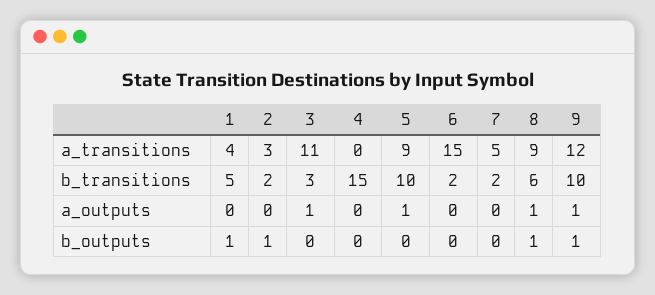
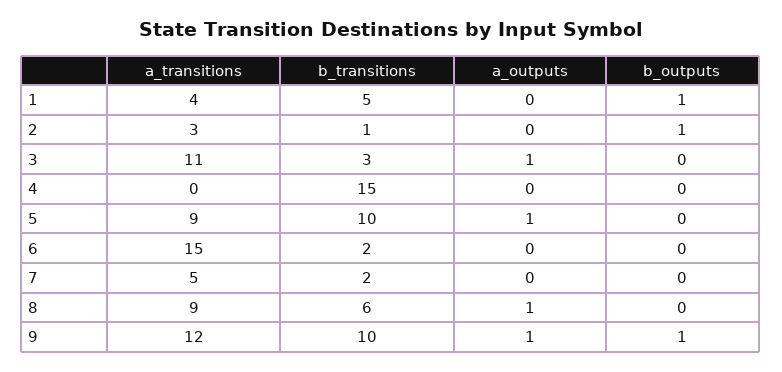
2, b_transitions: 2 -> 1
8, b_outputs: 1 -> 0

